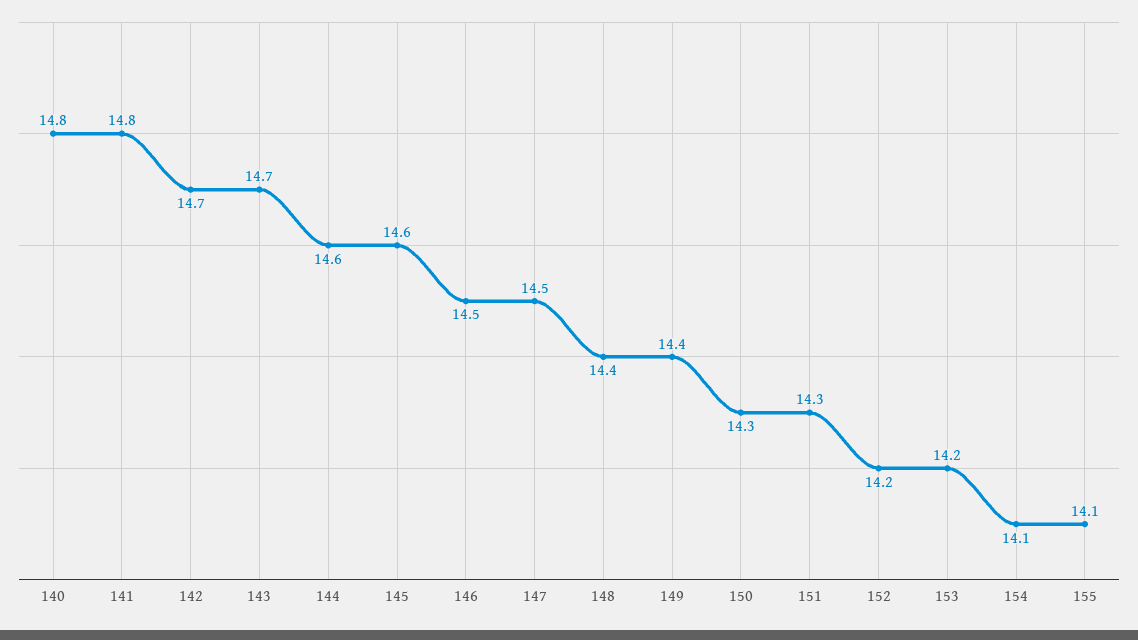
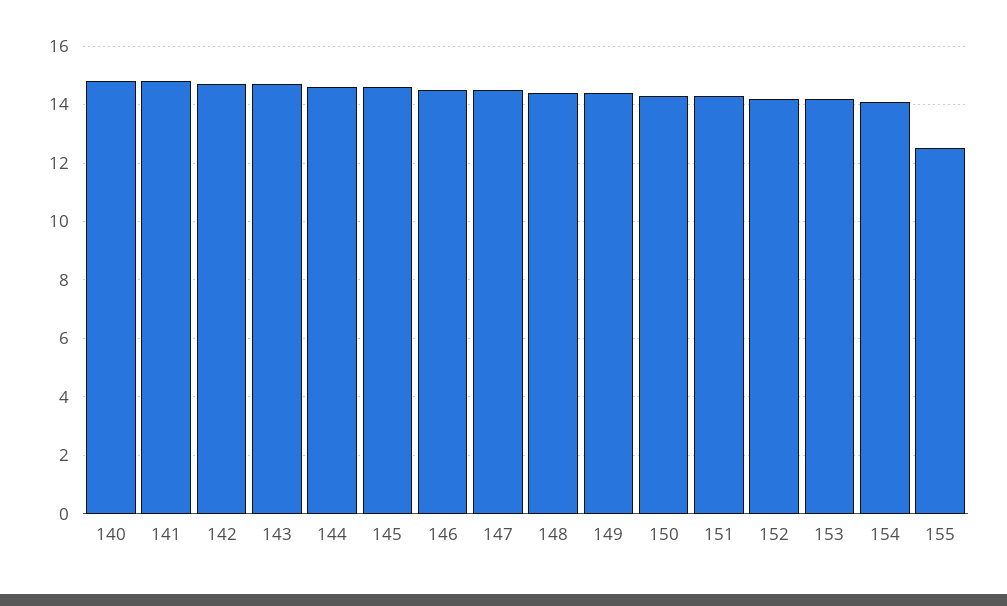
155: 14.1 -> 12.5

